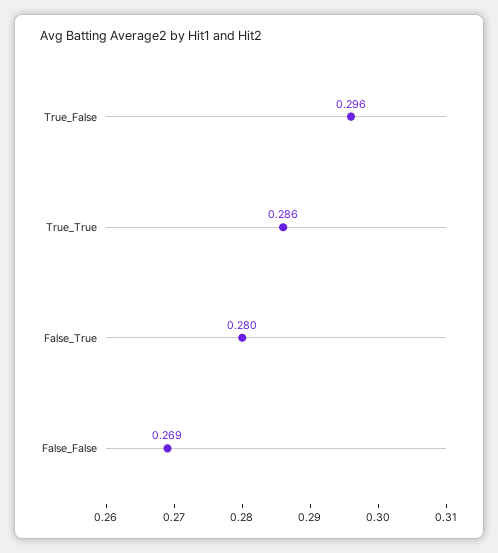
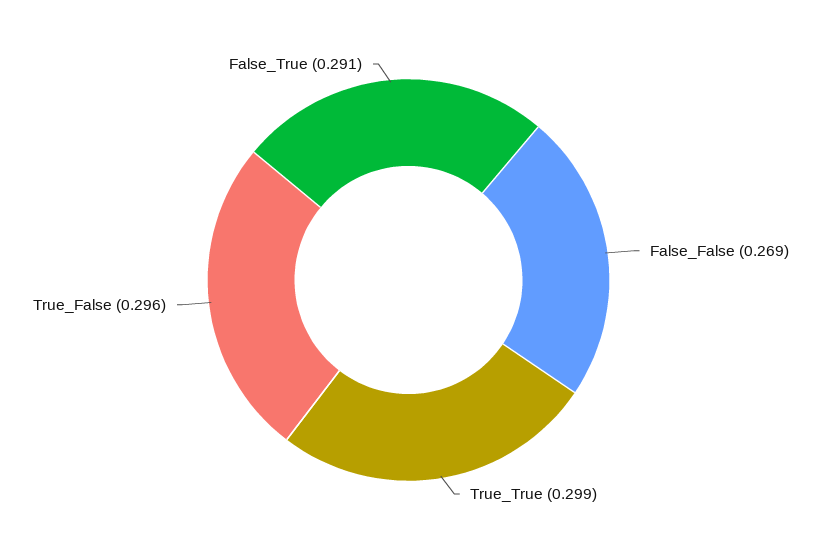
True_True: 0.286 -> 0.299
False_True: 0.28 -> 0.291

